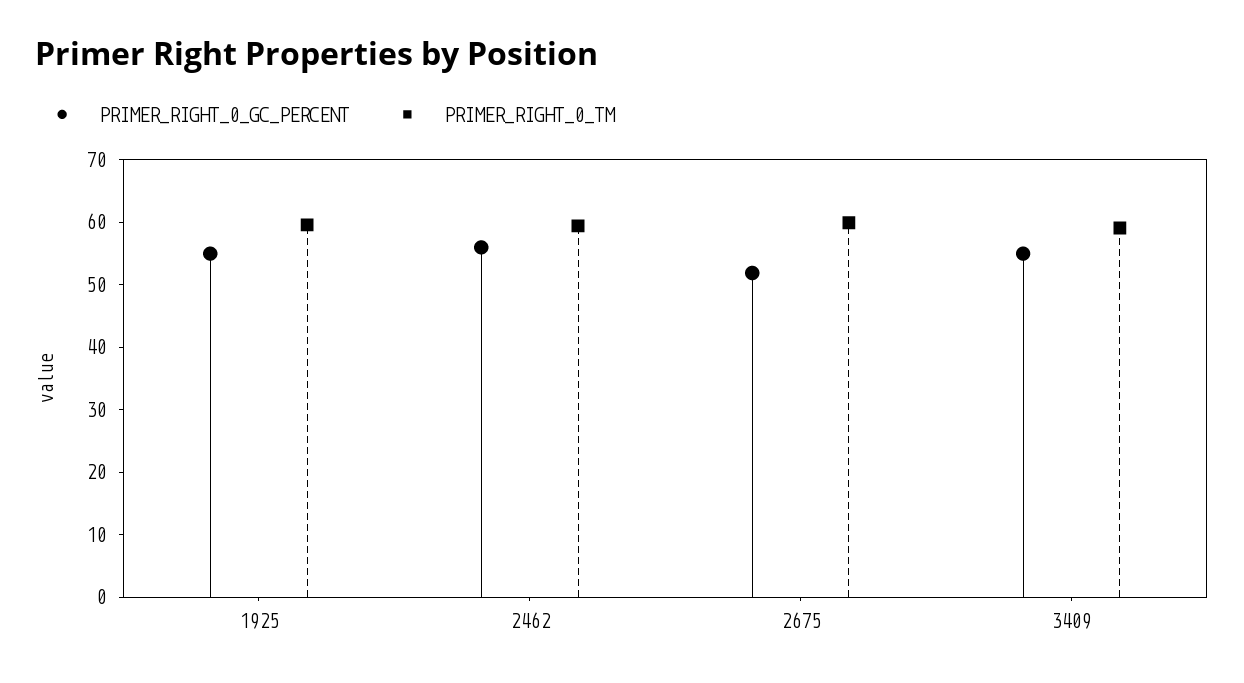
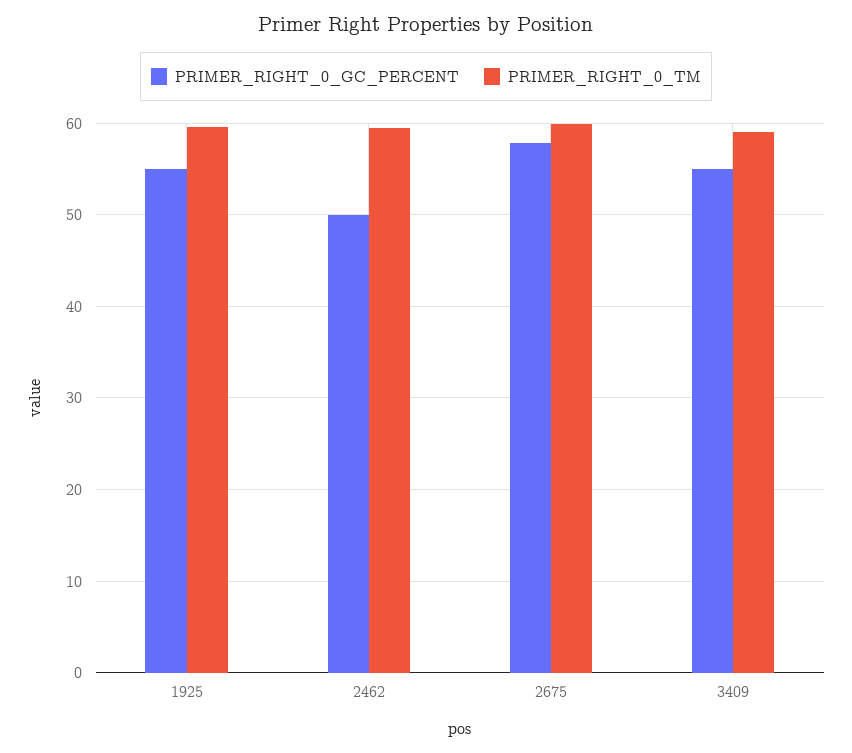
PRIMER_RIGHT_0_GC_PERCENT, 2462: 56 -> 50
PRIMER_RIGHT_0_GC_PERCENT, 2675: 52 -> 58

